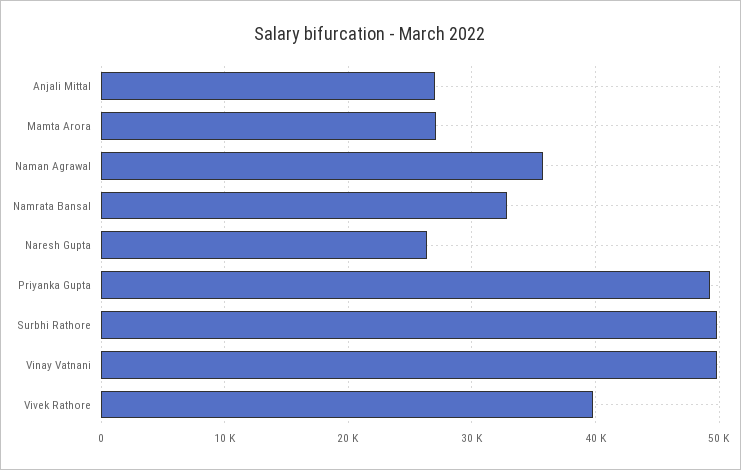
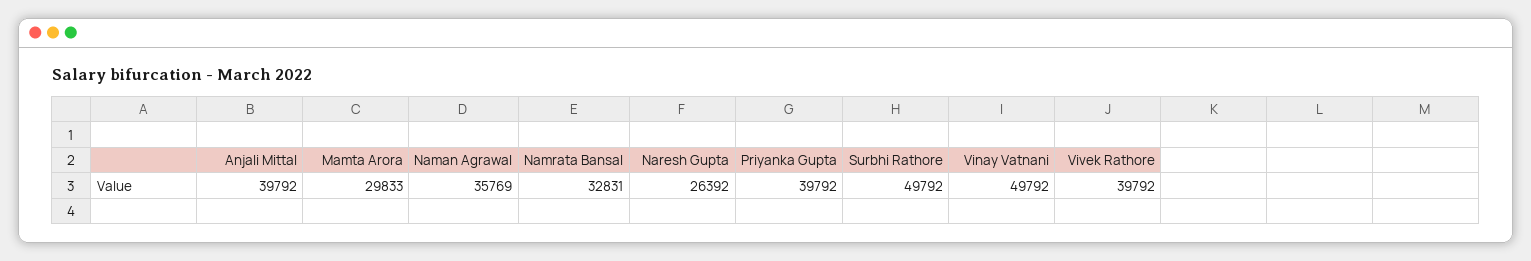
Anjali Mittal: 27000 -> 39792
Mamta Arora: 27000 -> 29833
Priyanka Gupta: 49000 -> 39792

